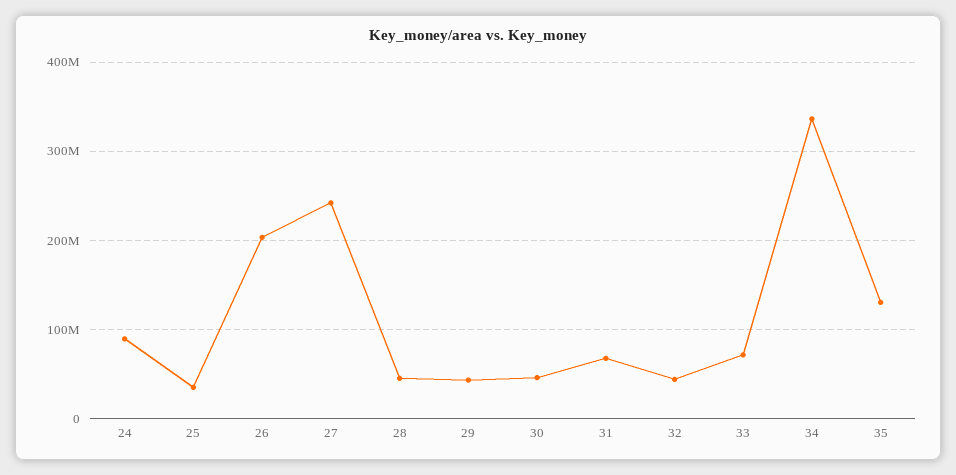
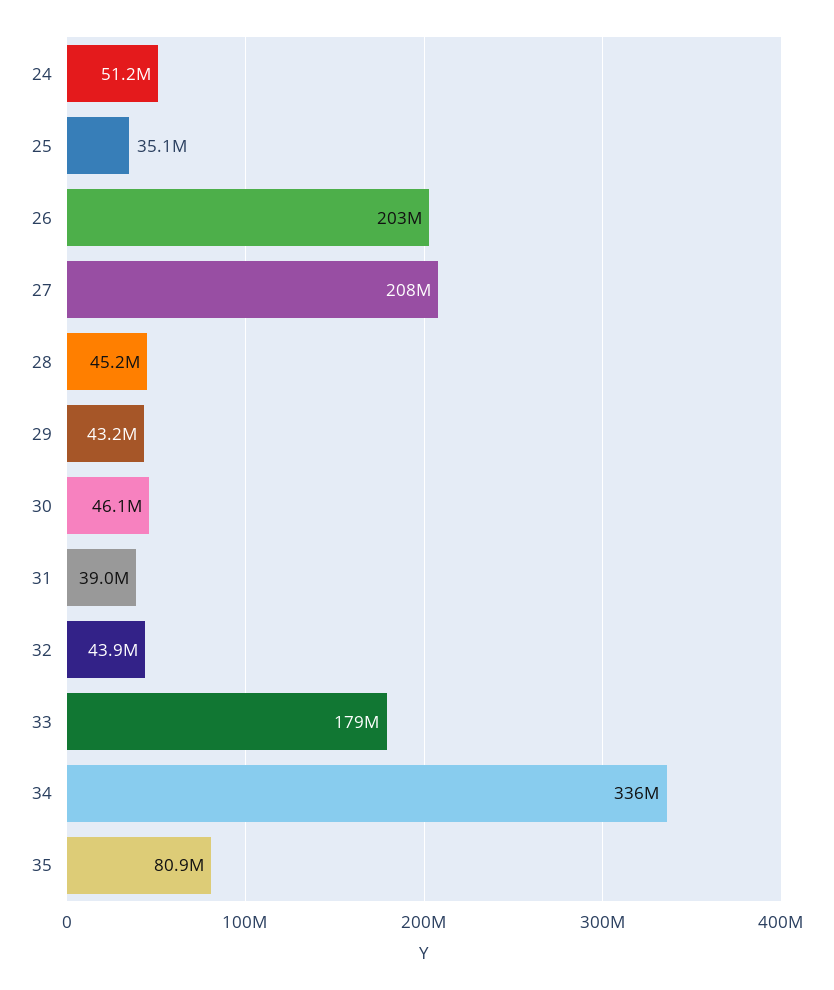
24: 90000000 -> 51200000
27: 240000000 -> 208000000
31: 70000000 -> 39000000
33: 70000000 -> 179000000
35: 130000000 -> 80900000

